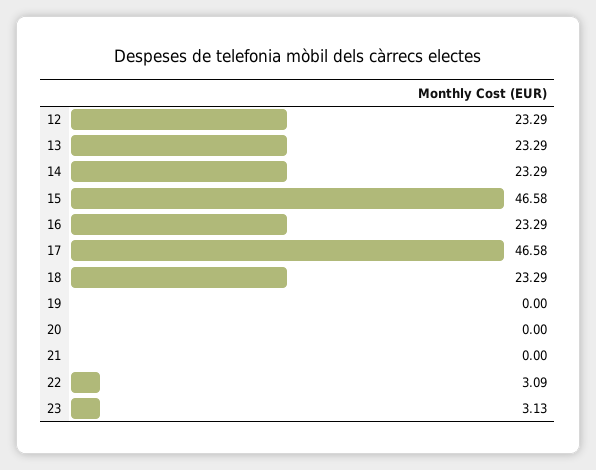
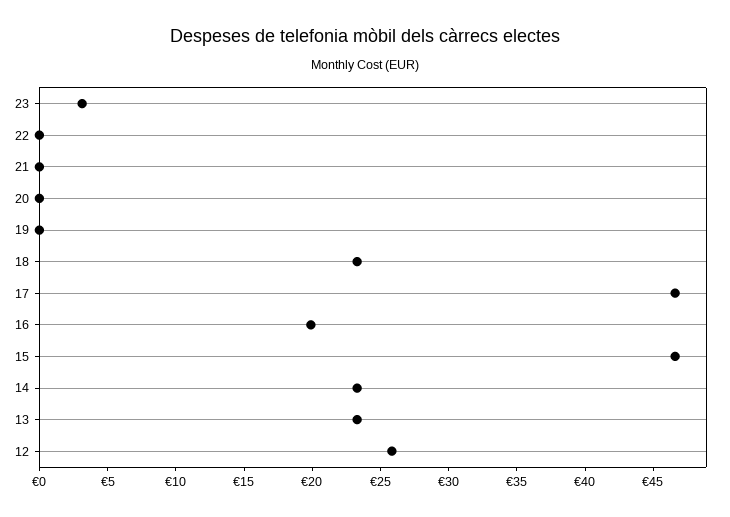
12: 23.29 -> 26
16: 23.29 -> 20
22: 3.09 -> 0

